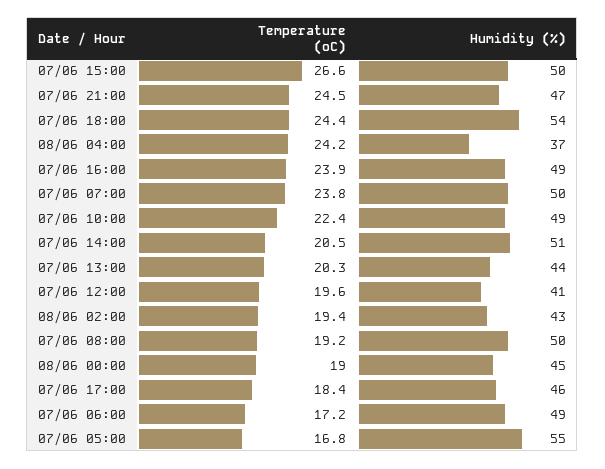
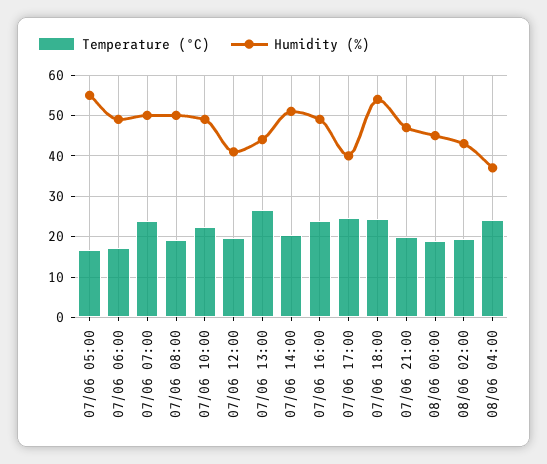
Temperature (ºC), 07/06 15:00: 26.6 -> none
Humidity (%), 07/06 15:00: 50 -> none
Temperature (ºC), 07/06 21:00: 24.5 -> 20
Temperature (ºC), 07/06 13:00: 20.3 -> 26
Temperature (ºC), 07/06 17:00: 18.4 -> 24
Humidity (%), 07/06 17:00: 46 -> 40

